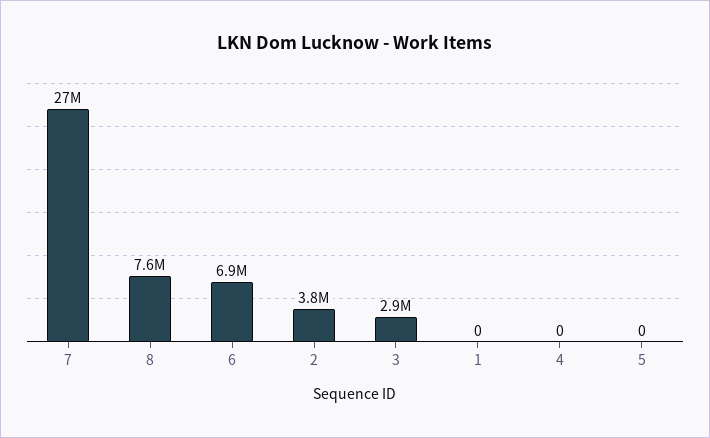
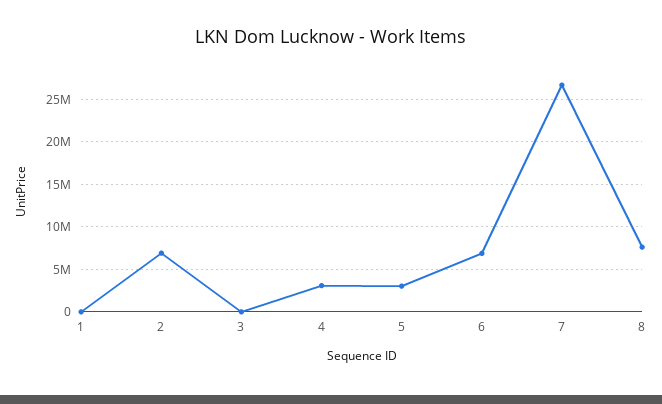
2: 3800000 -> 7000000
3: 2900000 -> 0
4: 0 -> 3000000
5: 0 -> 3000000

